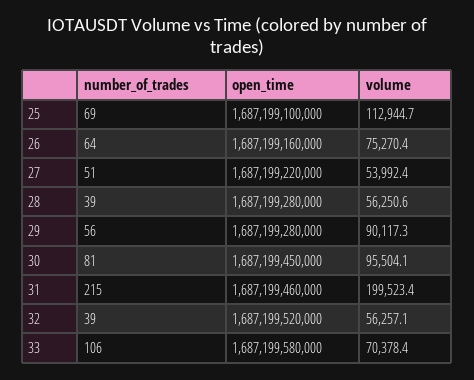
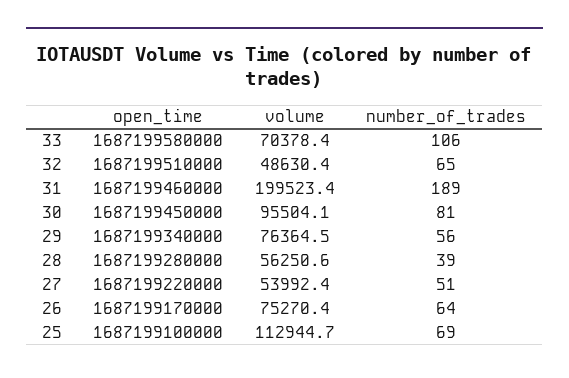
open_time, 26: 1687199160000 -> 1687199170000
open_time, 29: 1687199280000 -> 1687199340000
volume, 29: 90117.3 -> 76364.5
number_of_trades, 31: 215 -> 189
number_of_trades, 32: 39 -> 65
open_time, 32: 1687199520000 -> 1687199510000
volume, 32: 56257.1 -> 48630.4

